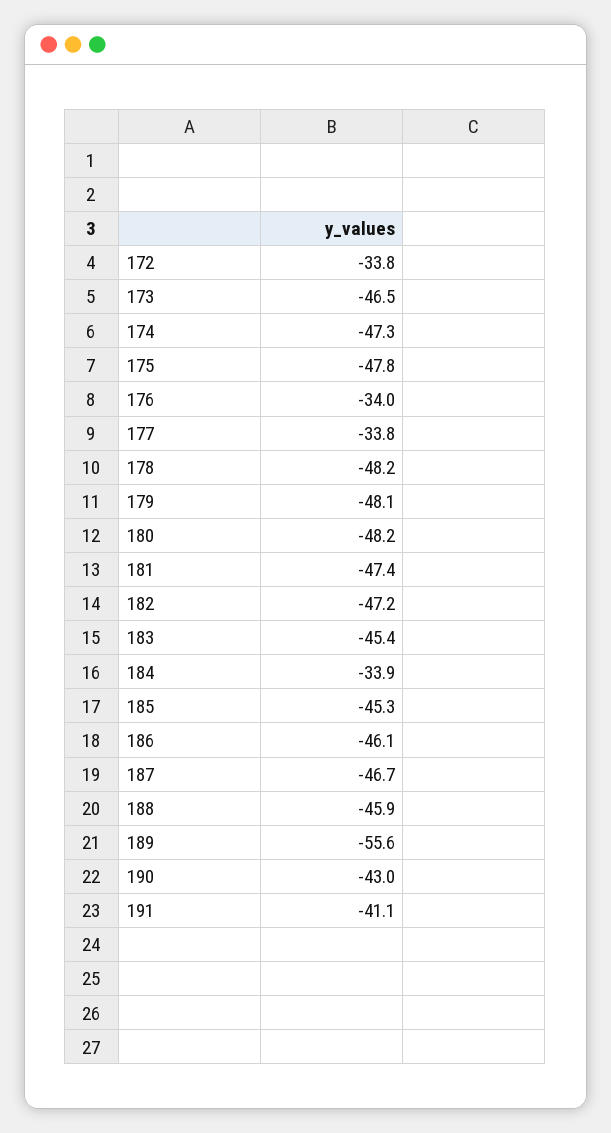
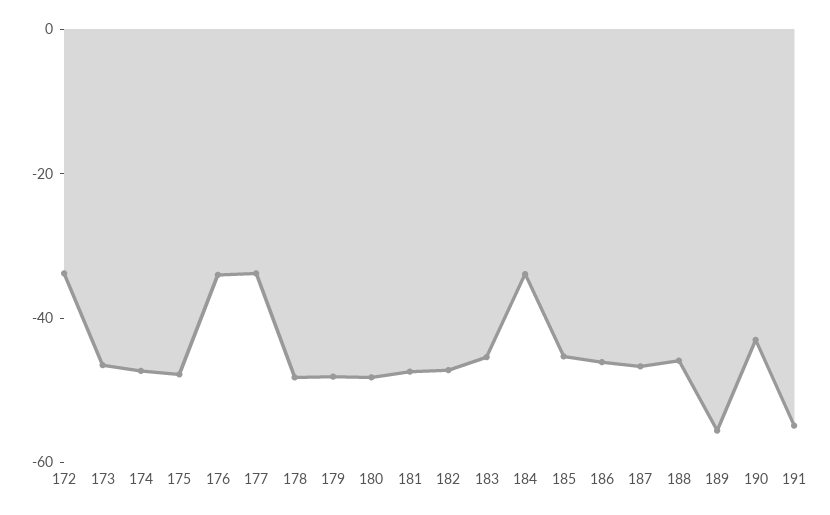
191: -41.1 -> -55

